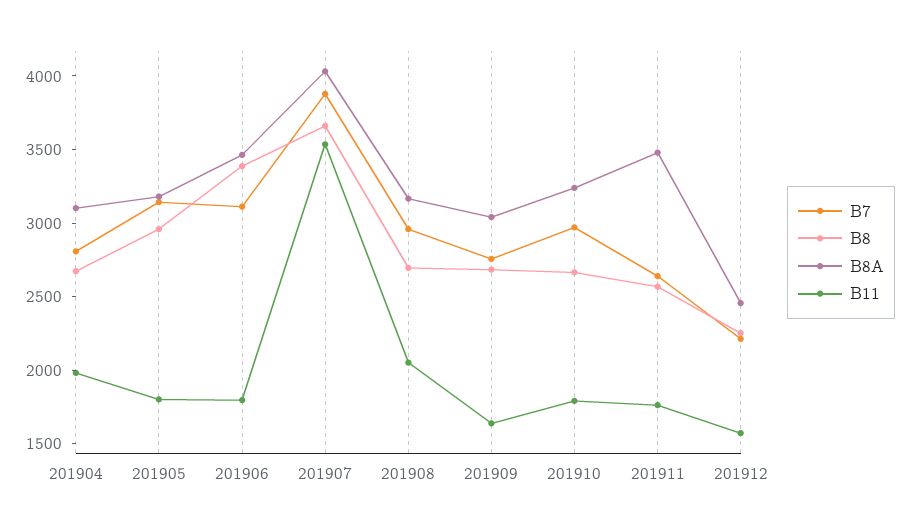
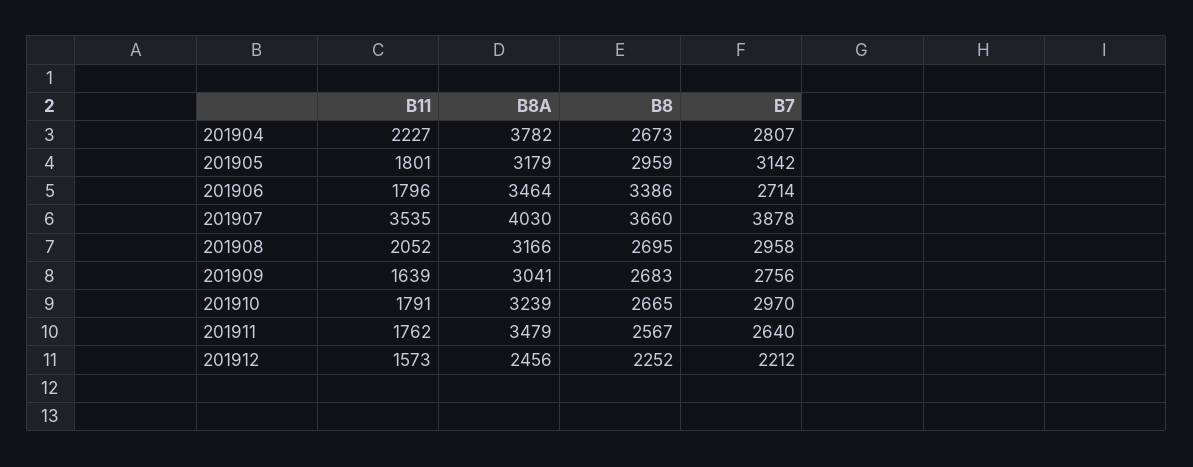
B8A, 201904: 3100 -> 3782
B11, 201904: 2000 -> 2227
B7, 201906: 3100 -> 2714

